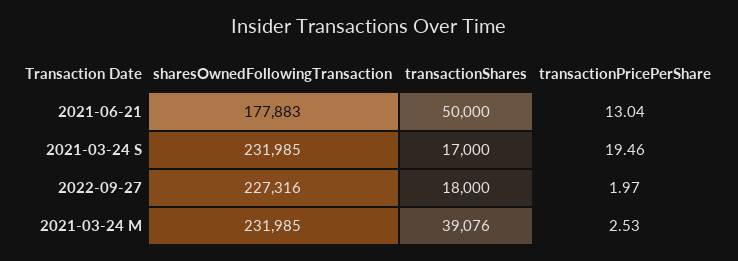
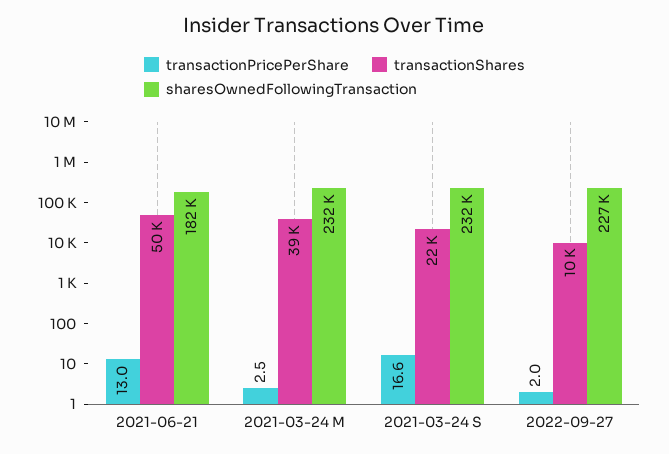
sharesOwnedFollowingTransaction, 2021-06-21: 177883 -> 182000
transactionShares, 2021-03-24 S: 17000 -> 22000
transactionPricePerShare, 2021-03-24 S: 19.46 -> 16.6
transactionShares, 2022-09-27: 18000 -> 10000

